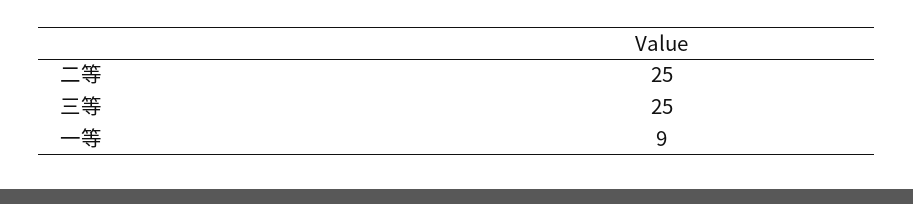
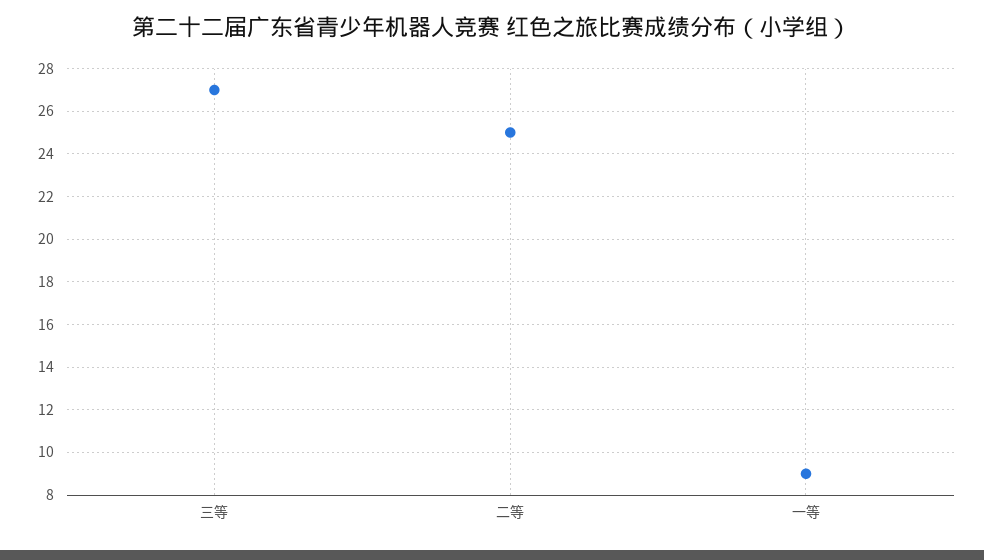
三等: 25 -> 27

